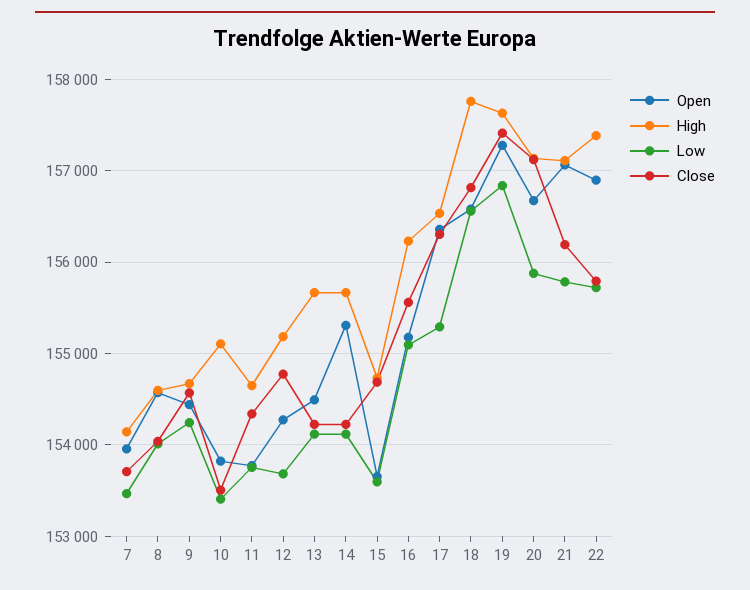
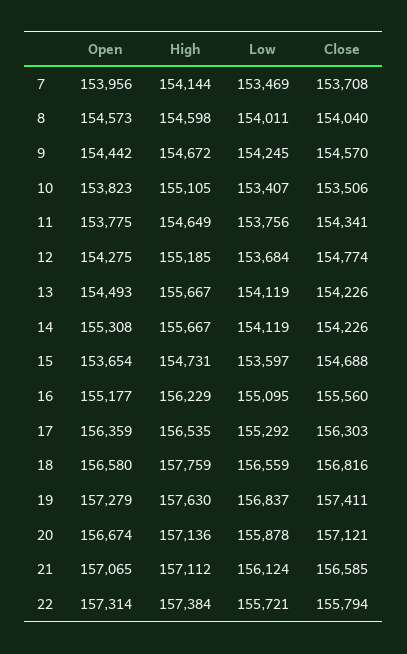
Low, 21: 155800 -> 156124
Close, 21: 156200 -> 156585
Open, 22: 156900 -> 157314

